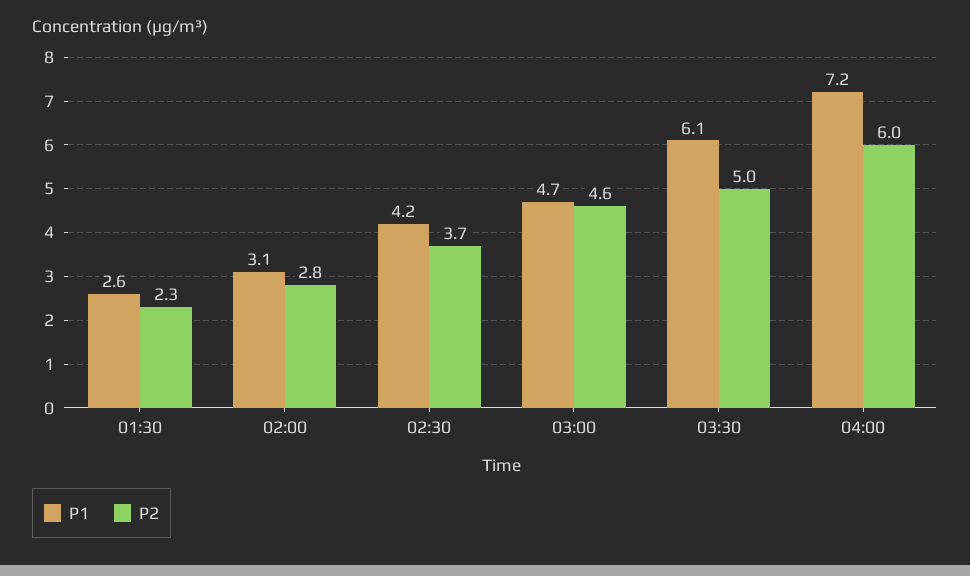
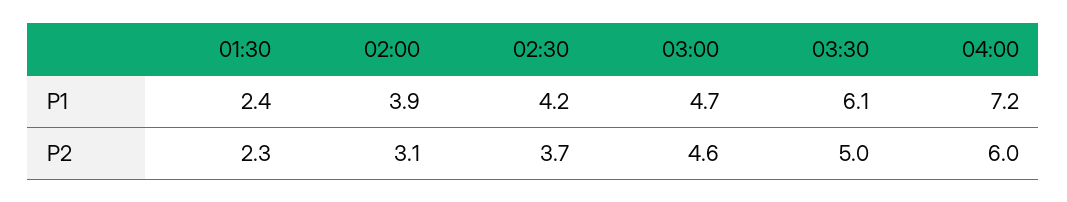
P1, 01:30: 2.6 -> 2.4
P1, 02:00: 3.1 -> 3.9
P2, 02:00: 2.8 -> 3.1

